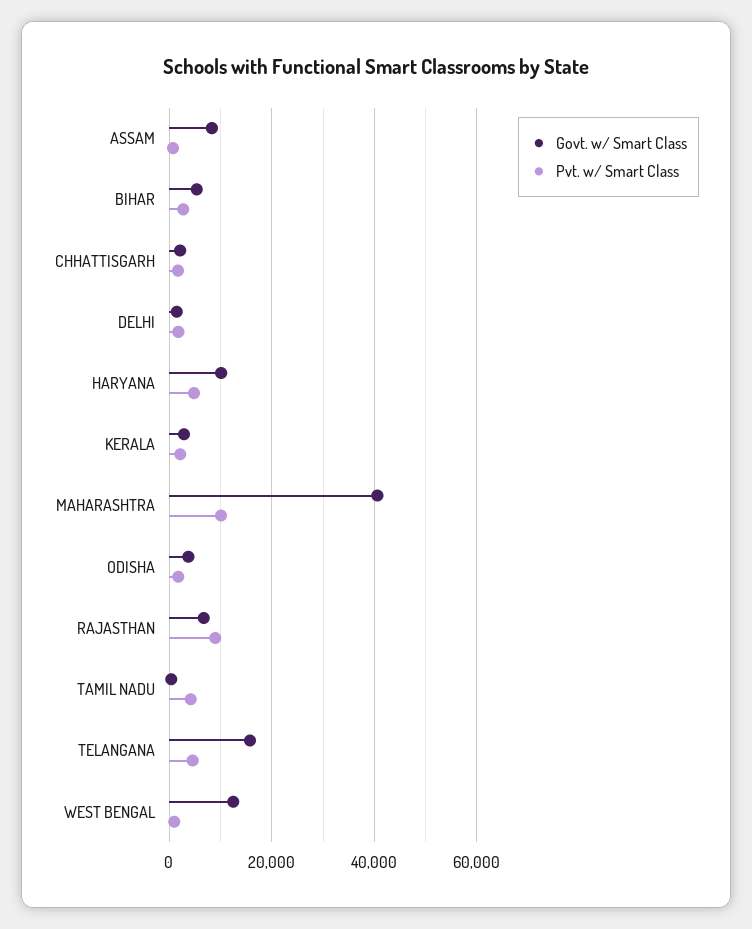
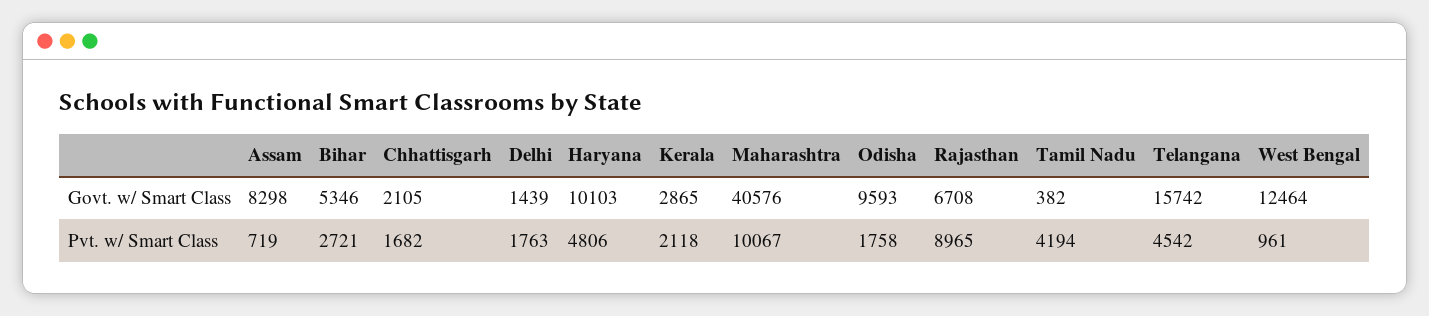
Govt. w/ Smart Class, ODISHA: 4000 -> 9593

